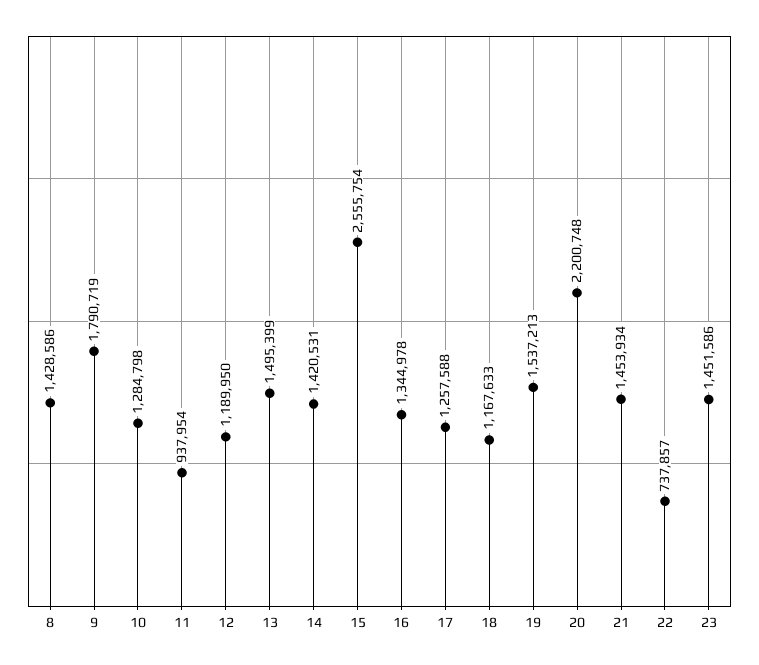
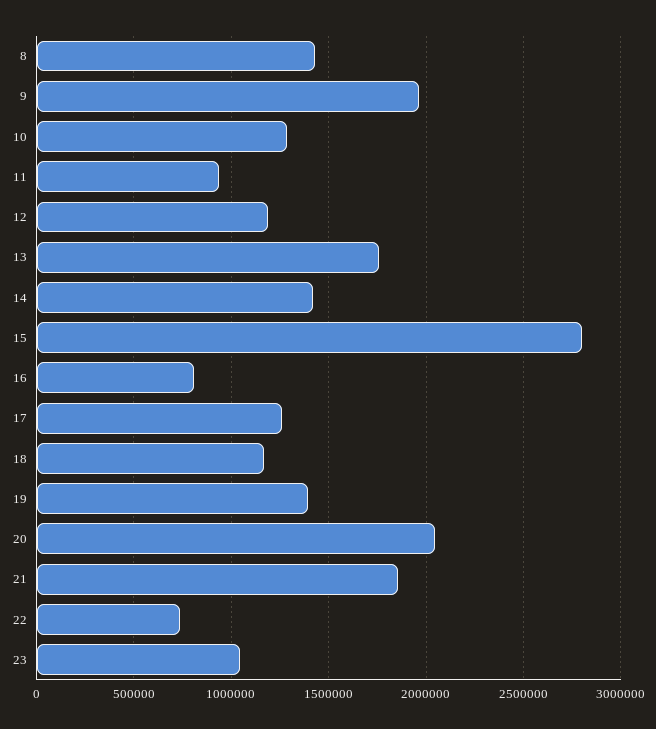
9: 1790719 -> 1950000
13: 1495399 -> 1750000
15: 2555754 -> 2800000
16: 1344978 -> 800000
19: 1537213 -> 1400000
20: 2200748 -> 2050000
21: 1453934 -> 1850000
23: 1451586 -> 1050000

